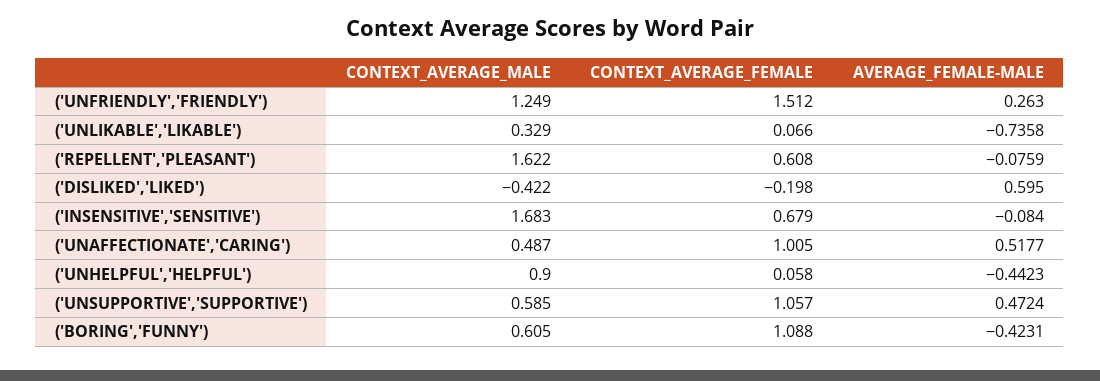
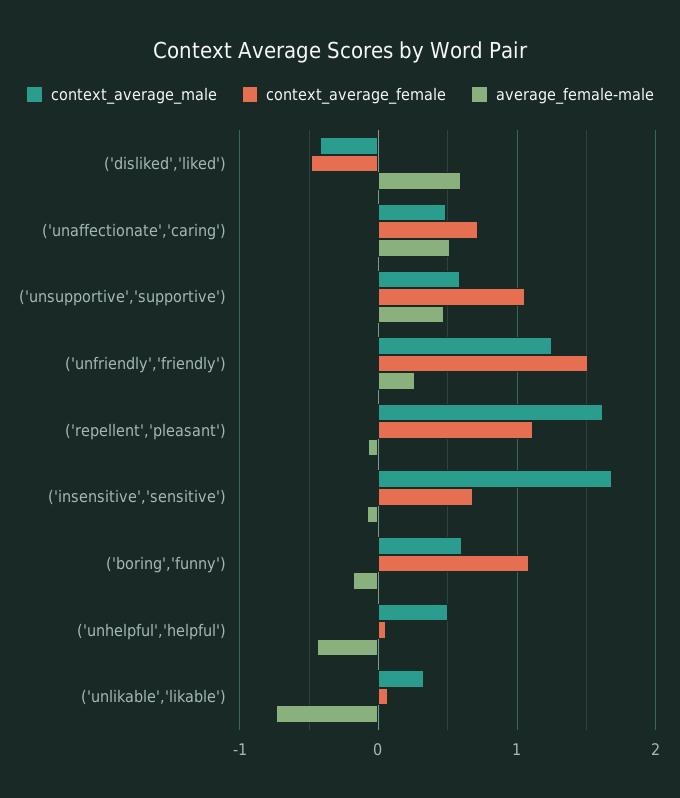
CONTEXT_AVERAGE_FEMALE, ('REPELLENT','PLEASANT'): 0.608 -> 1.1
CONTEXT_AVERAGE_FEMALE, ('DISLIKED','LIKED'): -0.198 -> -0.5
CONTEXT_AVERAGE_FEMALE, ('UNAFFECTIONATE','CARING'): 1.005 -> 0.7
CONTEXT_AVERAGE_MALE, ('UNHELPFUL','HELPFUL'): 0.9 -> 0.5
AVERAGE_FEMALE-MALE, ('BORING','FUNNY'): -0.4231 -> -0.2

